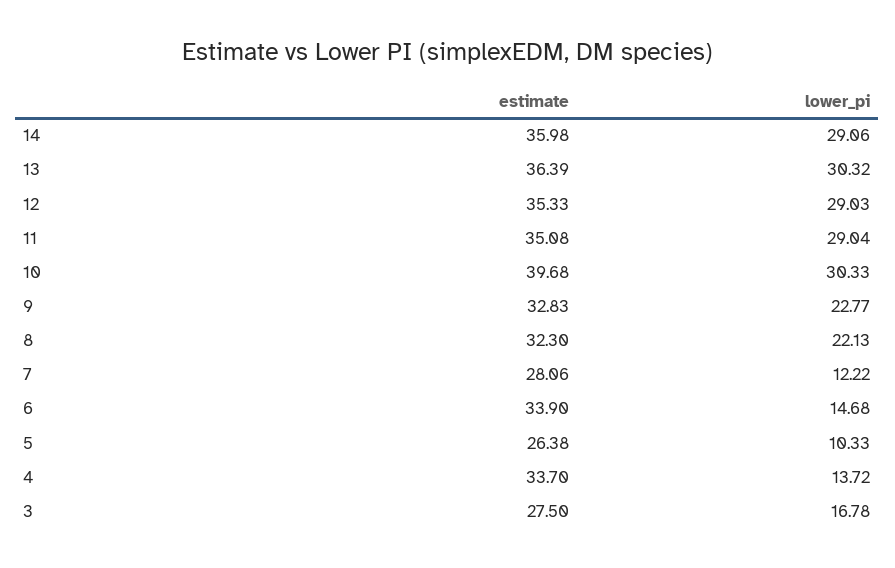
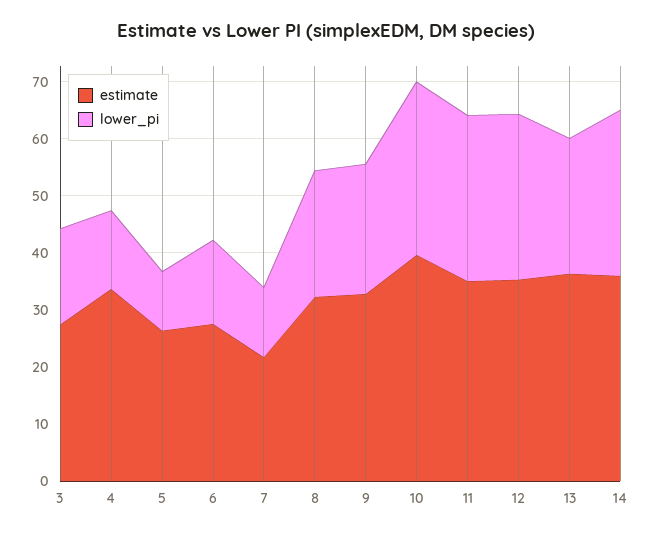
lower_pi, 13: 30.32 -> 24
estimate, 7: 28.06 -> 22
estimate, 6: 33.9 -> 28

